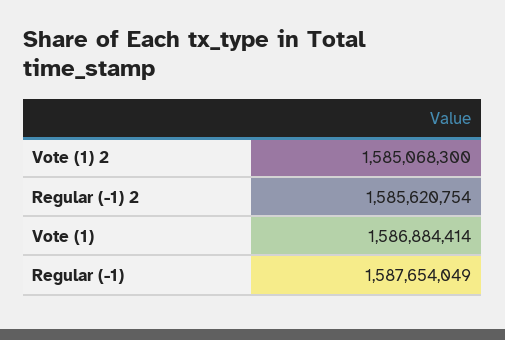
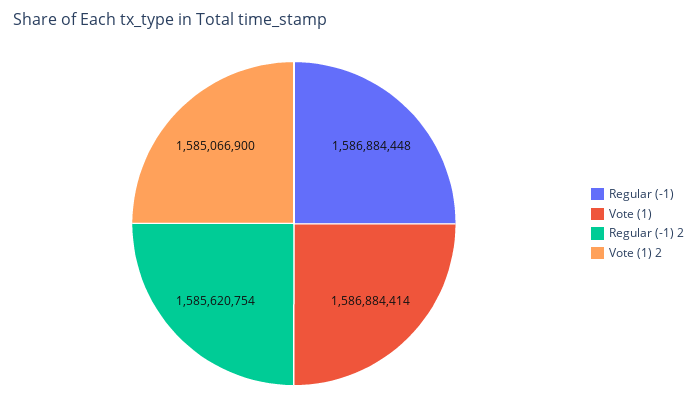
Vote (1) 2: 1585068300 -> 1585066900
Regular (-1): 1587654049 -> 1586884448

